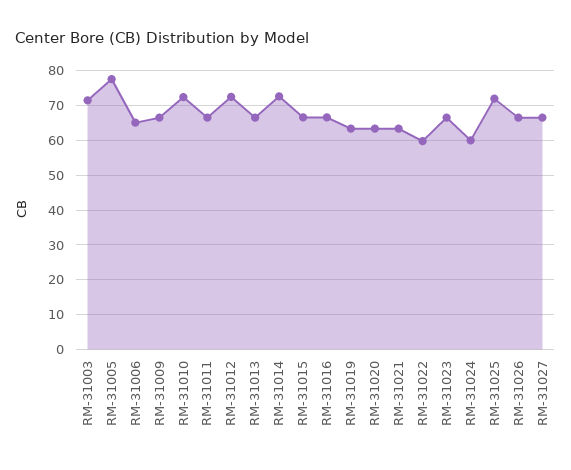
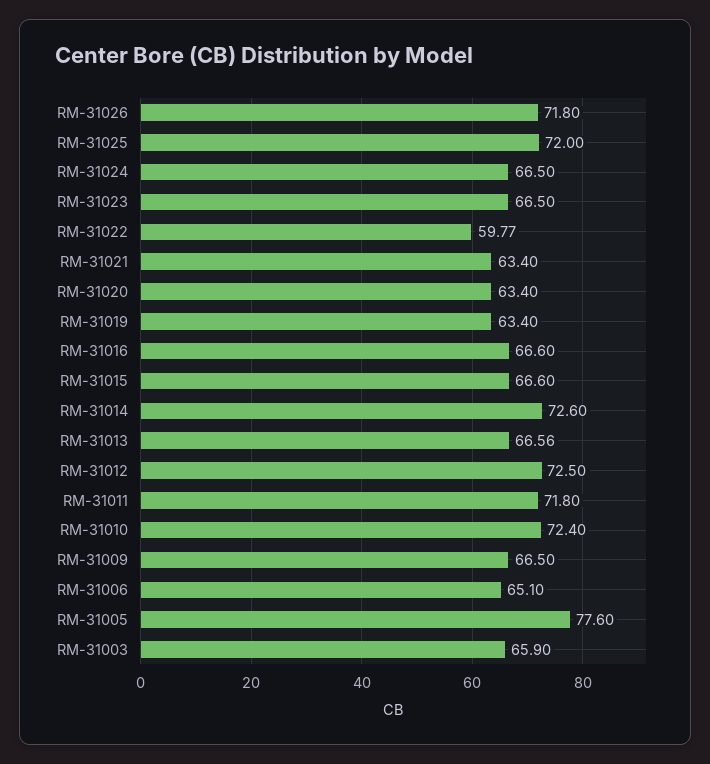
RM-31003: 72 -> 65.9
RM-31011: 66 -> 71.8
RM-31024: 60 -> 66.5
RM-31026: 66 -> 71.8
RM-31027: 66 -> none

